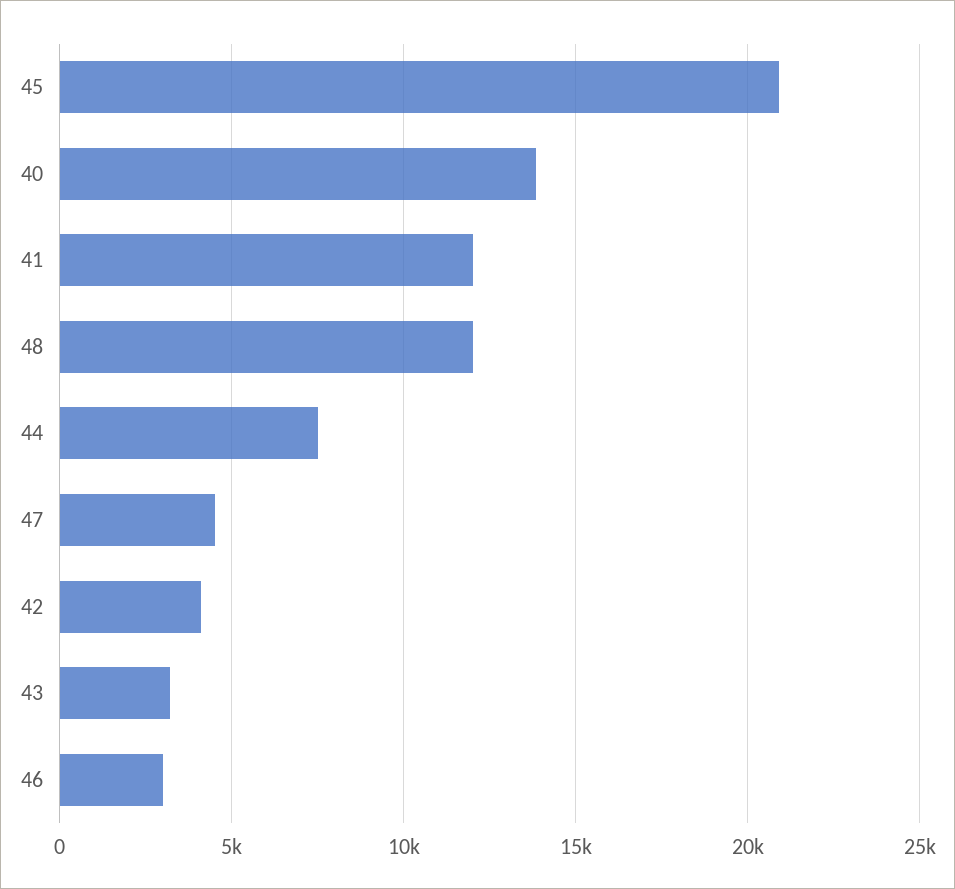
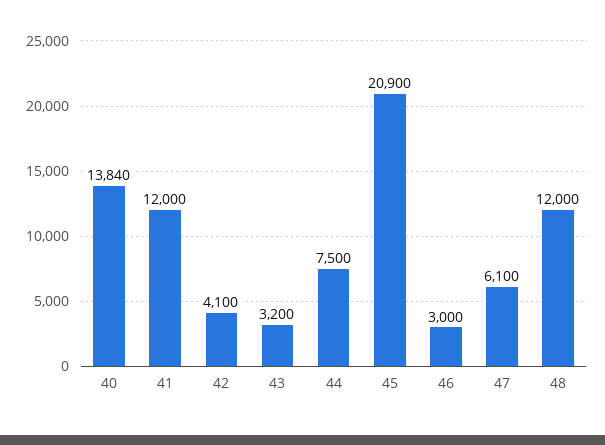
47: 4500 -> 6100

